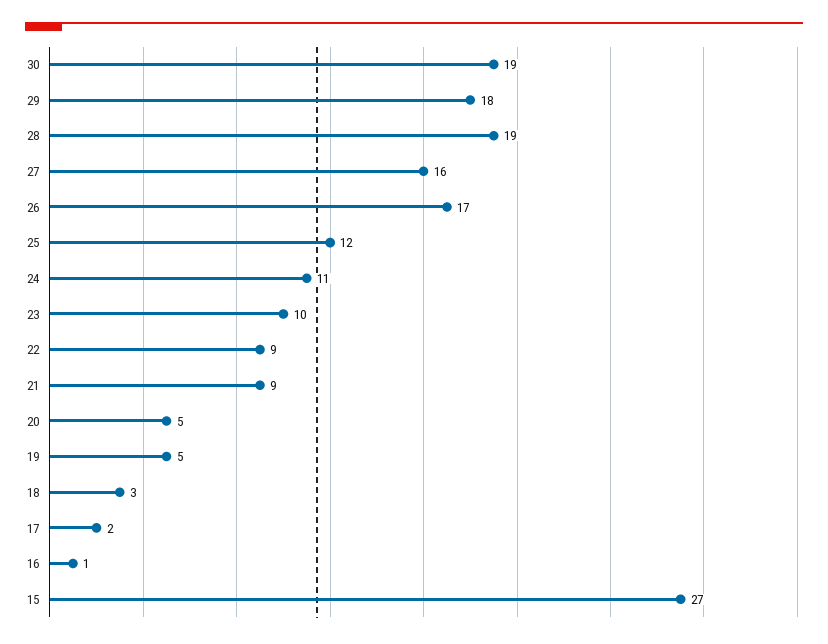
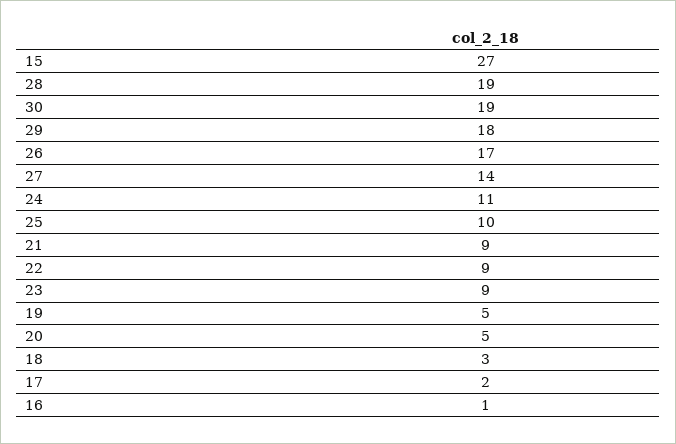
27: 16 -> 14
25: 12 -> 10
23: 10 -> 9

